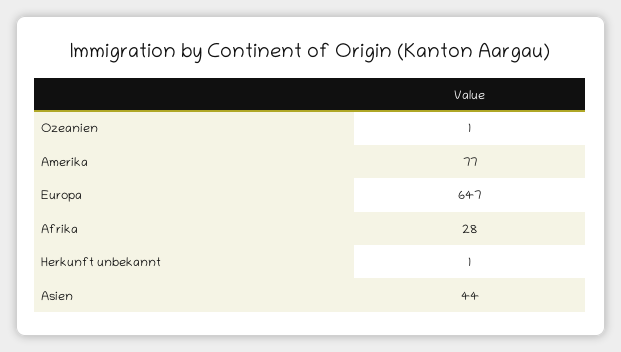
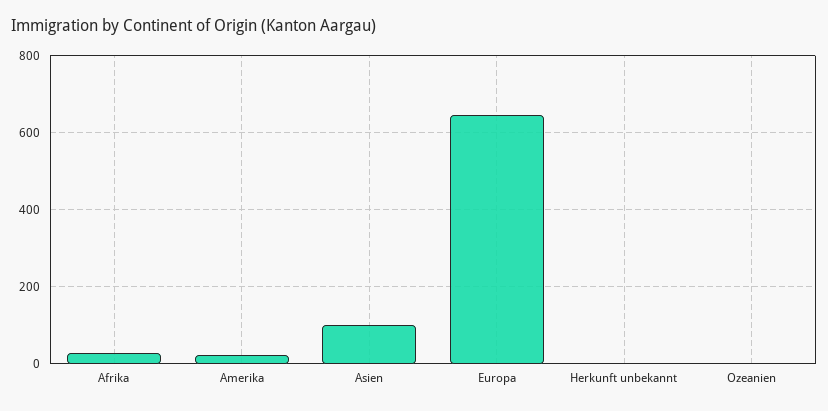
Amerika: 77 -> 20
Asien: 44 -> 100

